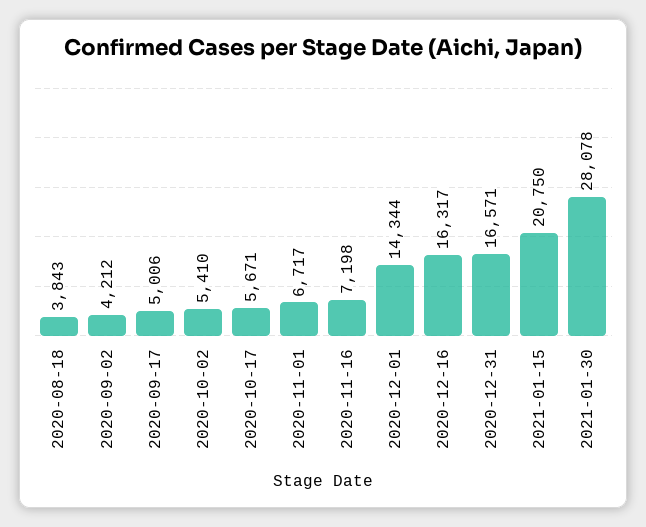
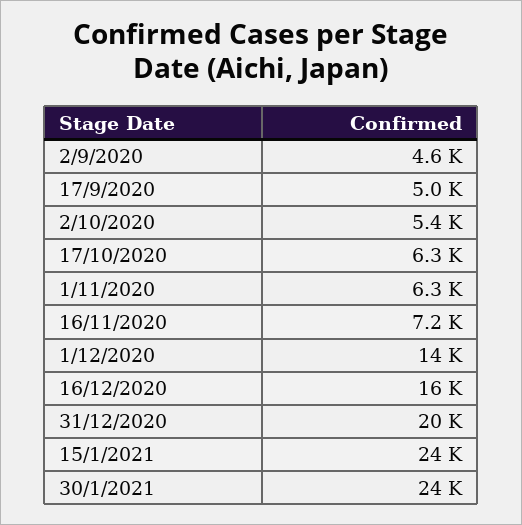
2020-08-18: 3843 -> none
2020-09-02: 4212 -> 4600
2020-10-17: 5671 -> 6300
2020-11-01: 6717 -> 6300
2020-12-31: 16571 -> 20000
2021-01-15: 20750 -> 24000
2021-01-30: 28078 -> 24000

